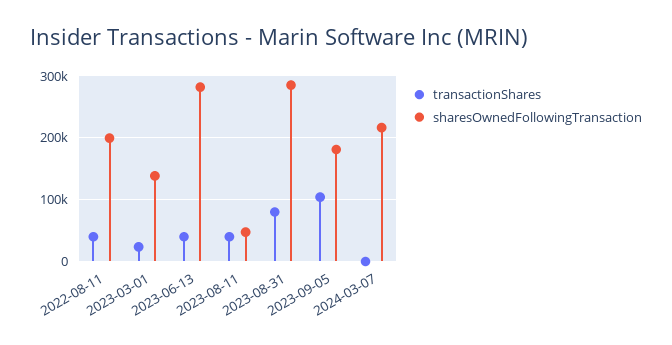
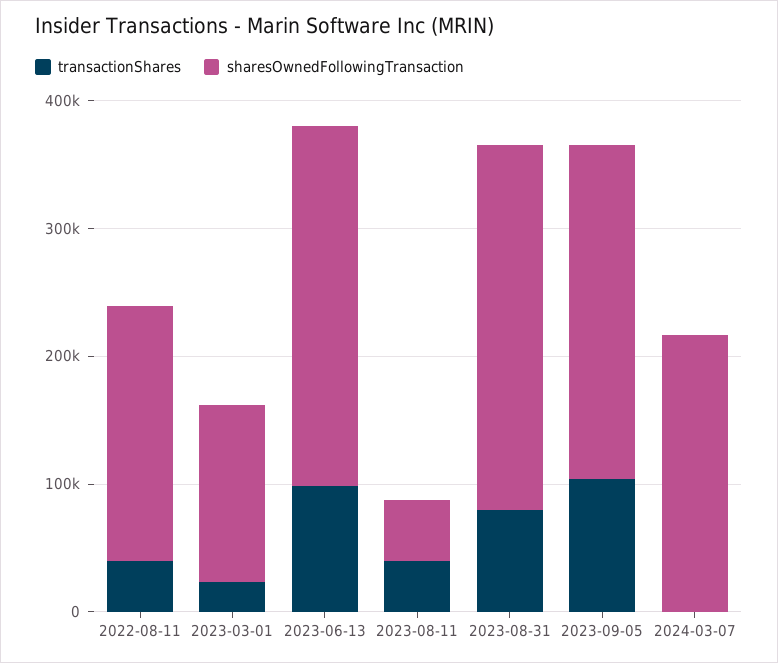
transactionShares, 2023-06-13: 40000 -> 100000
sharesOwnedFollowingTransaction, 2023-09-05: 180000 -> 260000

